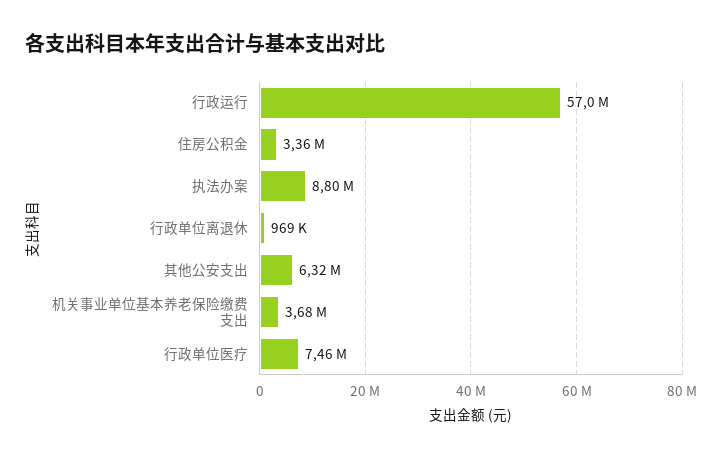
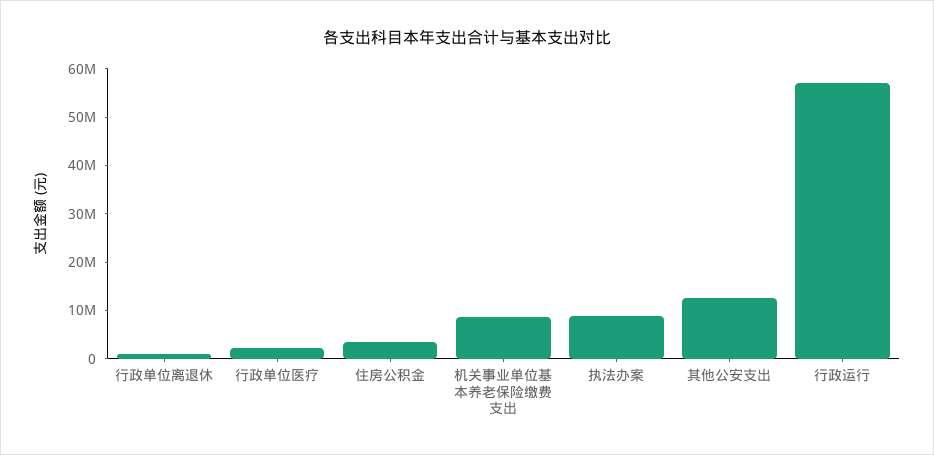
其他公安支出: 6320000 -> 12000000
机关事业单位基本养老保险缴费支出: 3680000 -> 8000000
行政单位医疗: 7460000 -> 2000000

